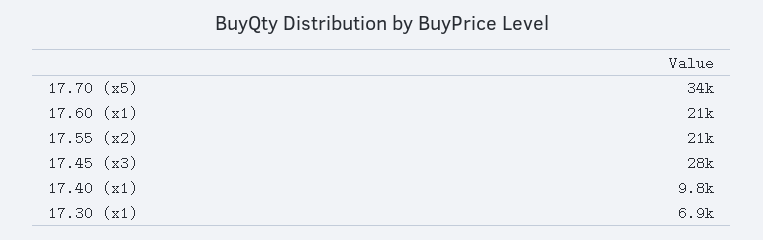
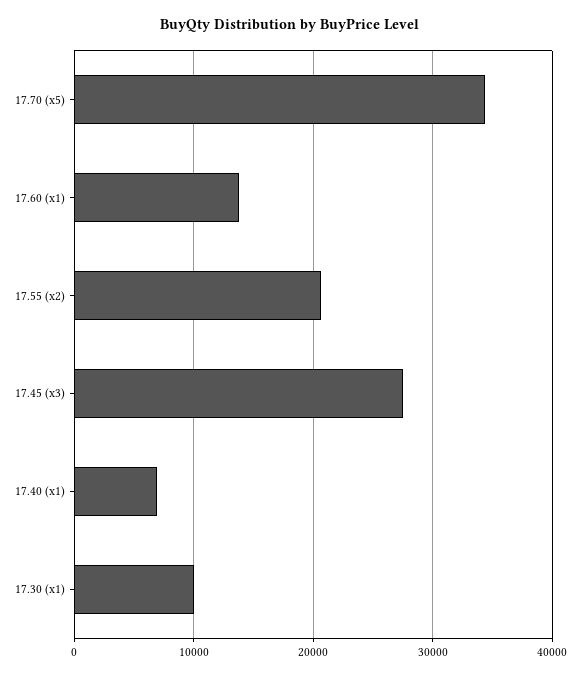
17.60 (x1): 21000 -> 14000
17.40 (x1): 9800 -> 7000
17.30 (x1): 6900 -> 10000

